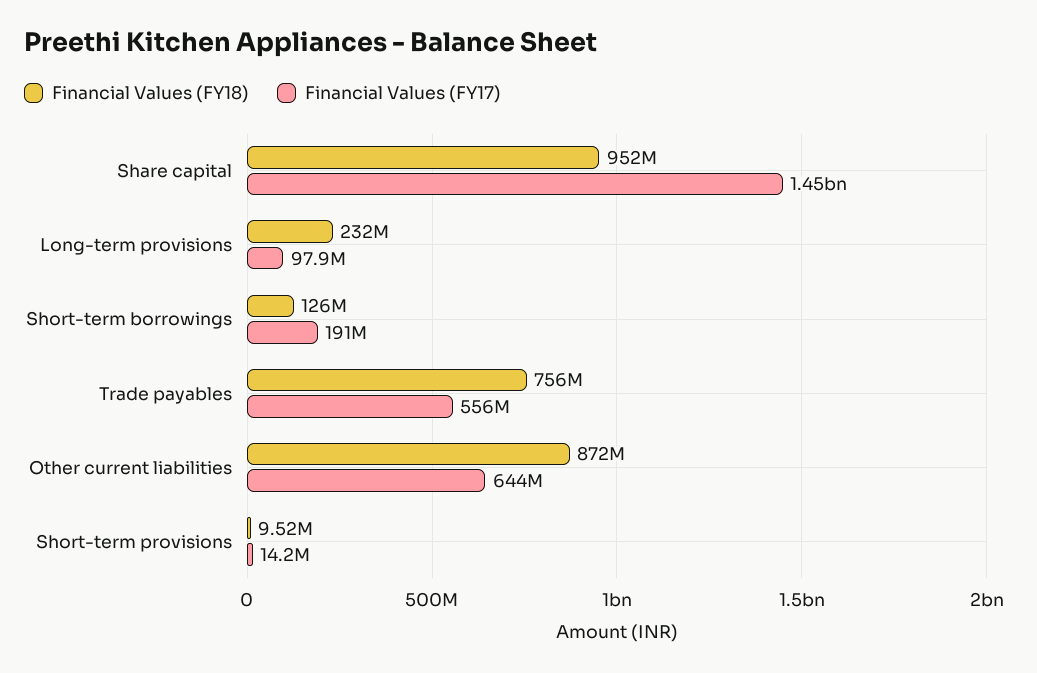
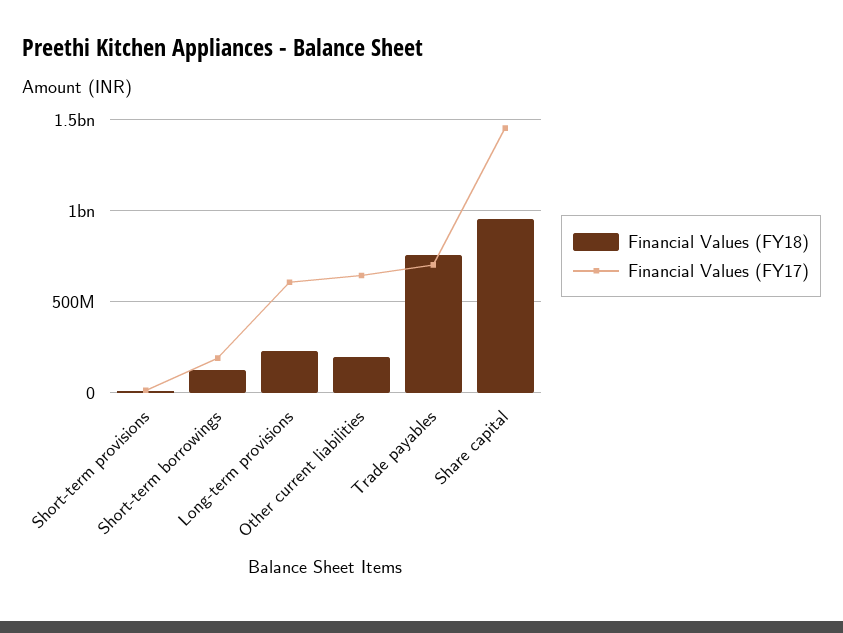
Financial Values (FY17), Long-term provisions: 97900000 -> 600000000
Financial Values (FY17), Trade payables: 556000000 -> 700000000
Financial Values (FY18), Other current liabilities: 872000000 -> 200000000

